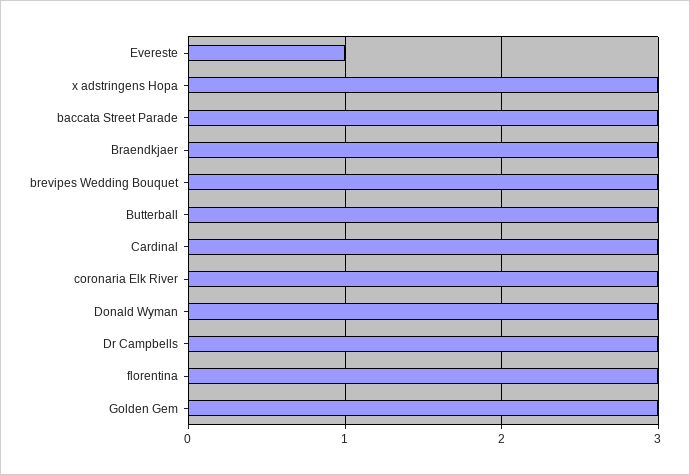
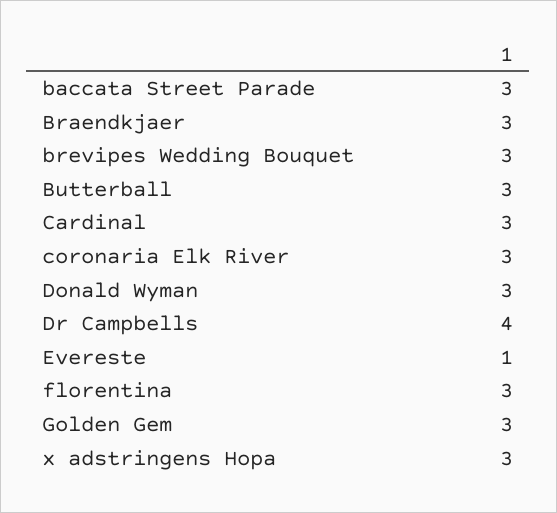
Dr Campbells: 3 -> 4

